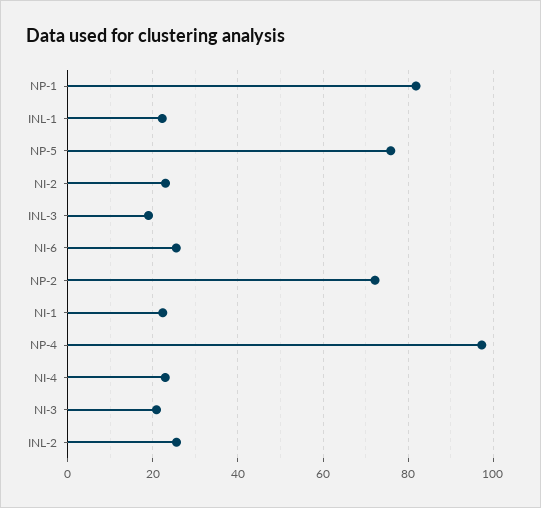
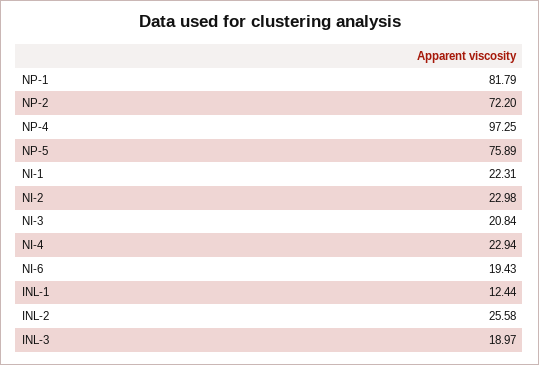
INL-1: 22 -> 12.44
NI-6: 26 -> 19.43

